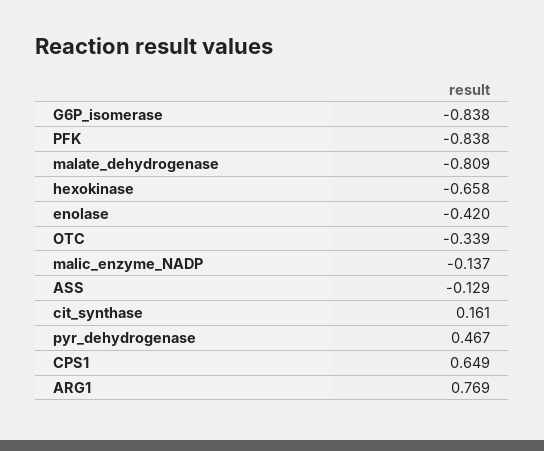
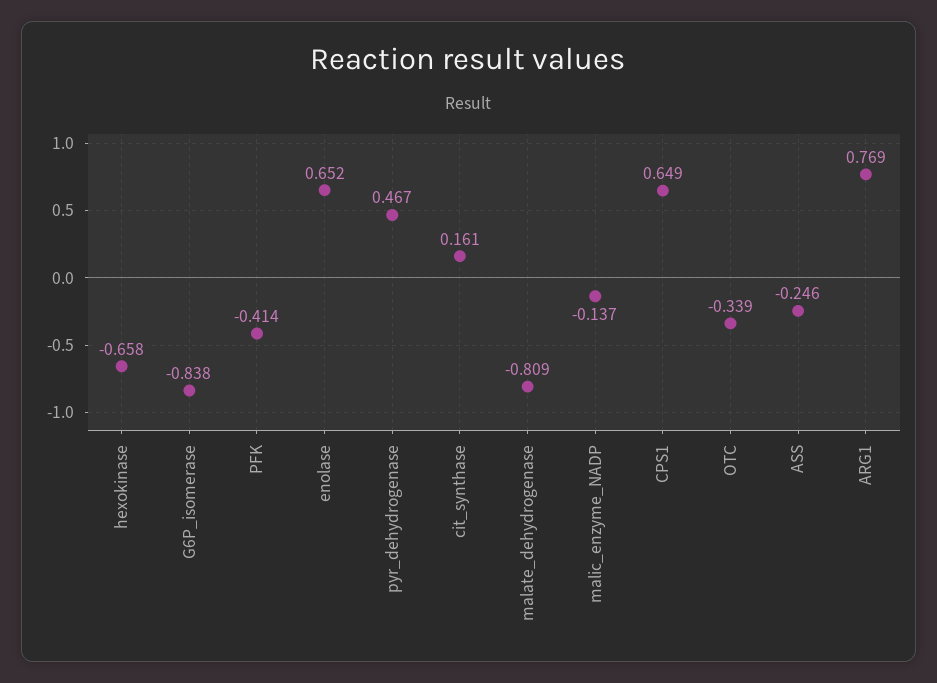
PFK: -0.838 -> -0.414
enolase: -0.42 -> 0.652
ASS: -0.129 -> -0.246

